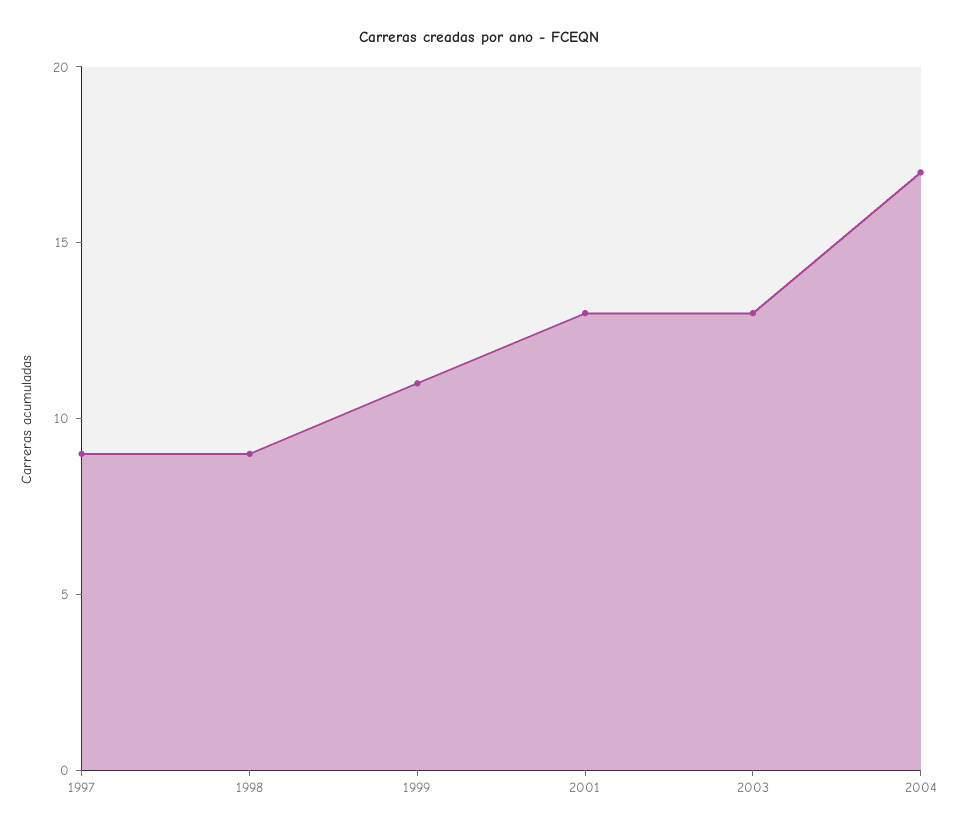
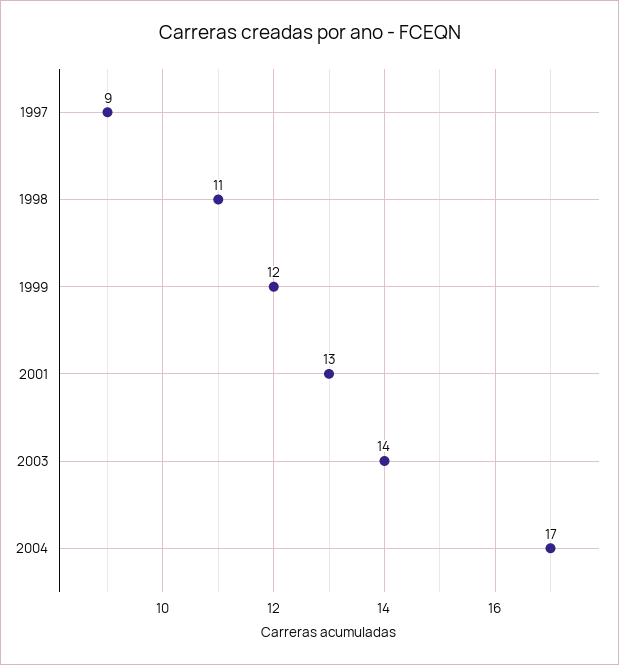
1998: 9 -> 11
1999: 11 -> 12
2003: 13 -> 14

